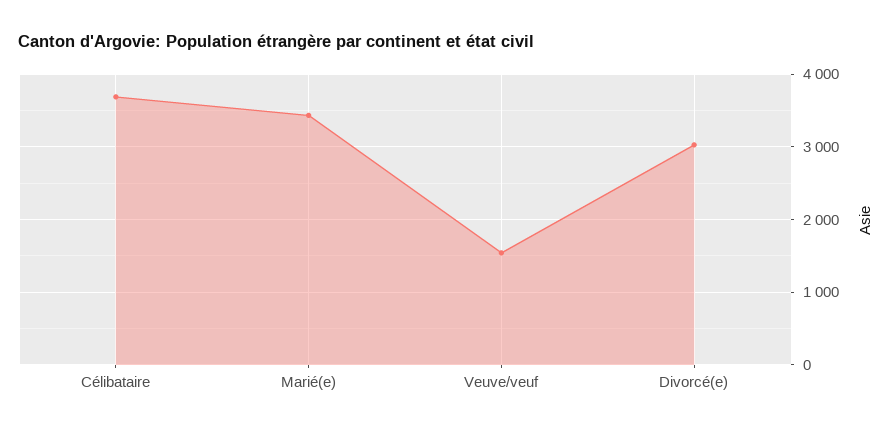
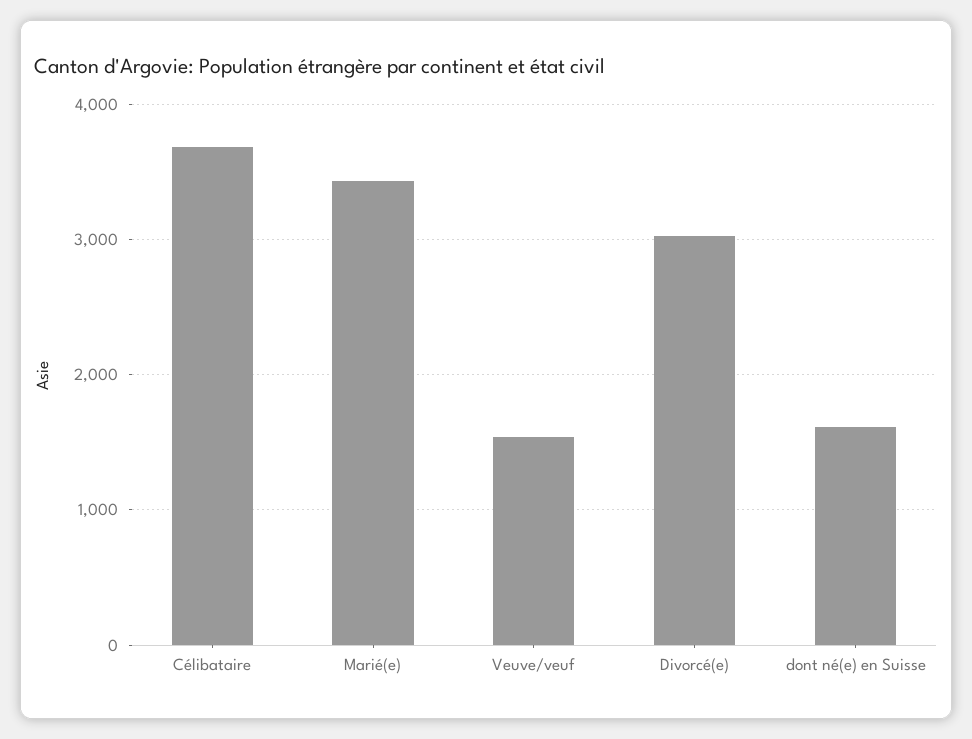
dont né(e) en Suisse: none -> 1600

